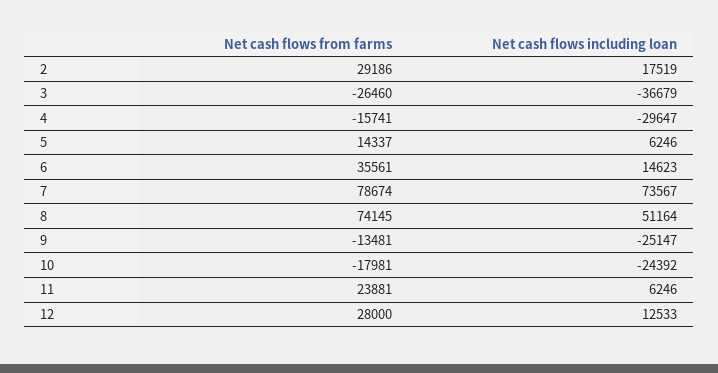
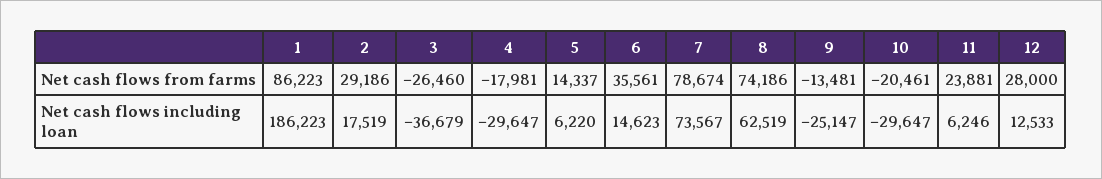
Net cash flows from farms, 4: -15741 -> -17981
Net cash flows including loan, 5: 6246 -> 6220
Net cash flows from farms, 8: 74145 -> 74186
Net cash flows including loan, 8: 51164 -> 62519
Net cash flows from farms, 10: -17981 -> -20461
Net cash flows including loan, 10: -24392 -> -29647
Net cash flows from farms, 1: none -> 86223
Net cash flows including loan, 1: none -> 186223

